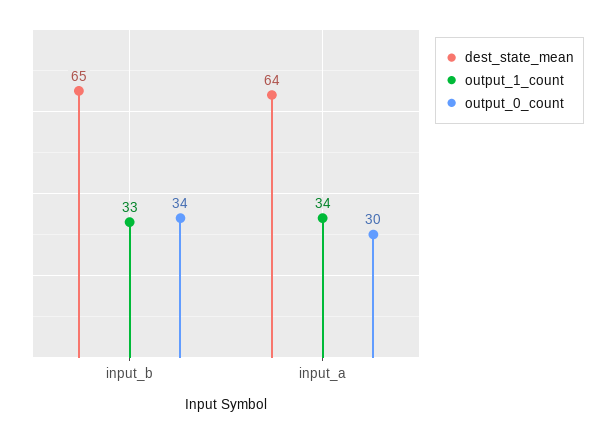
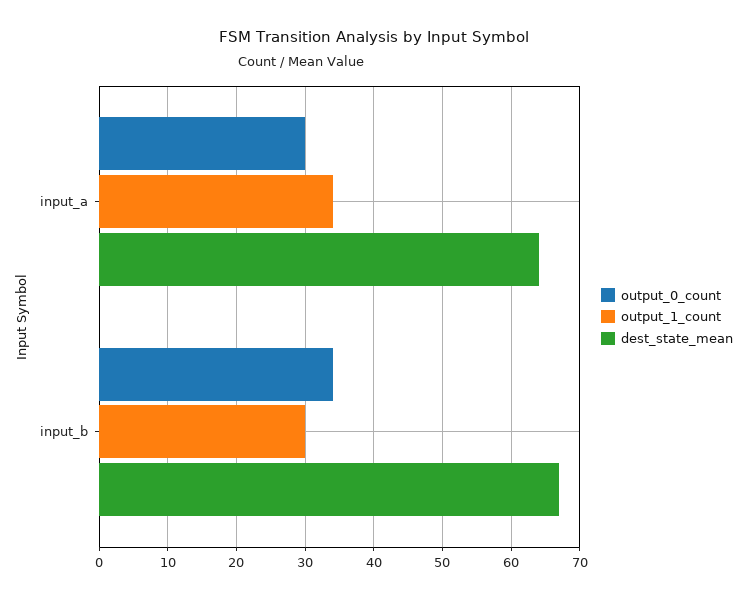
dest_state_mean, input_b: 65 -> 67
output_1_count, input_b: 33 -> 30

